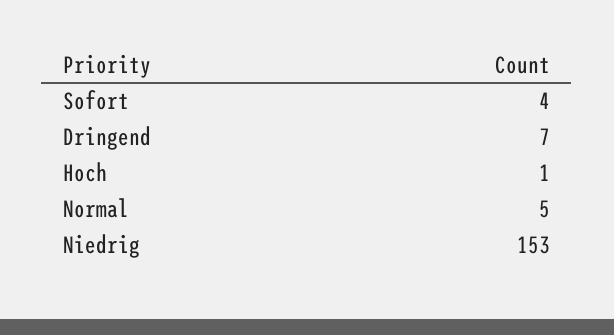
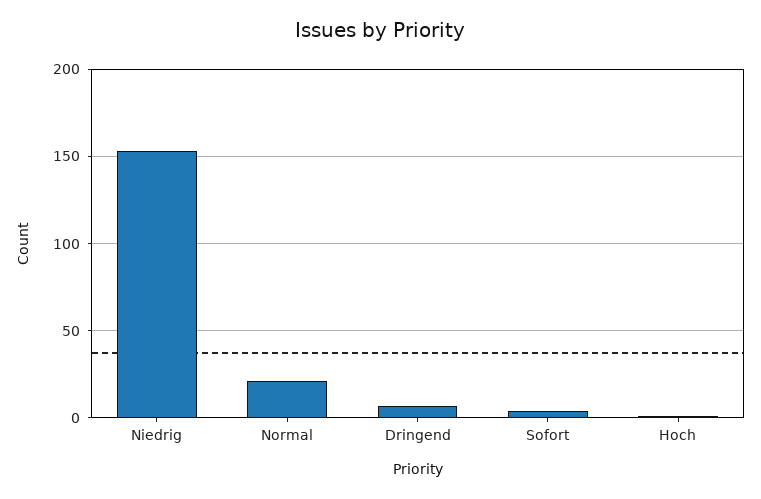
Normal: 5 -> 20

